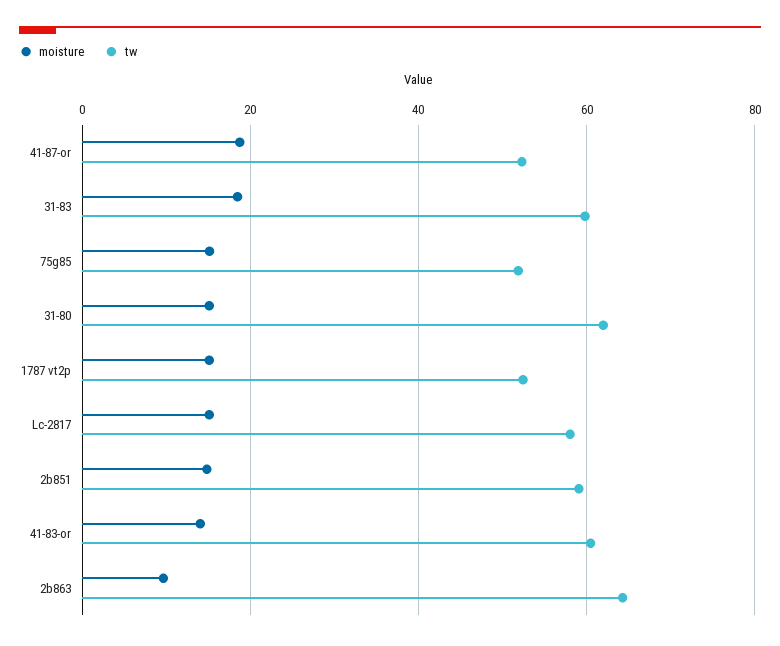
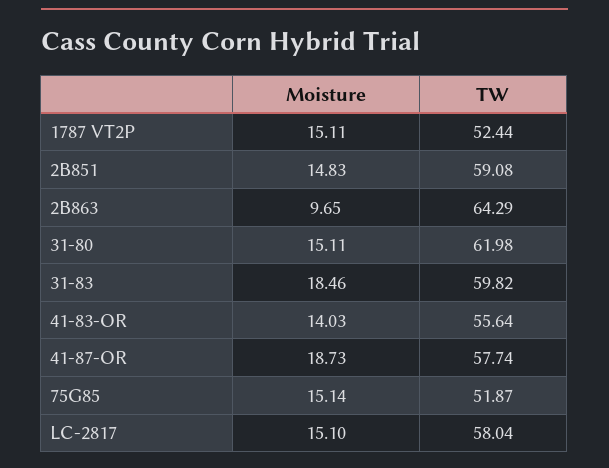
tw, 41-87-or: 52 -> 57.74
tw, 41-83-or: 60 -> 55.64

